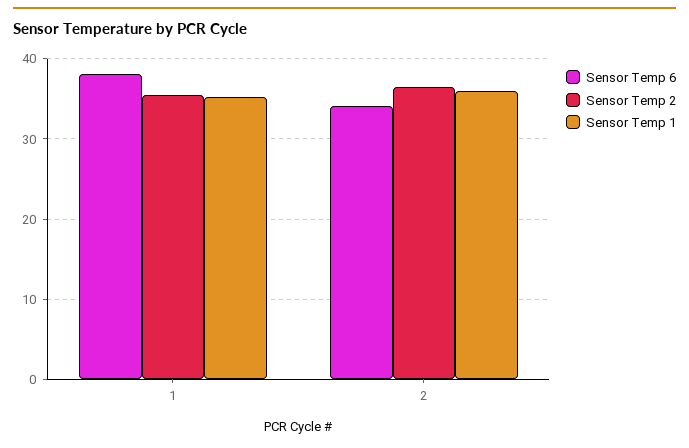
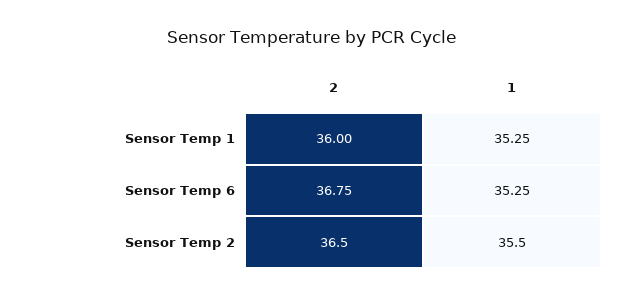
Sensor Temp 6, 1: 38 -> 35.25
Sensor Temp 6, 2: 34 -> 36.75

